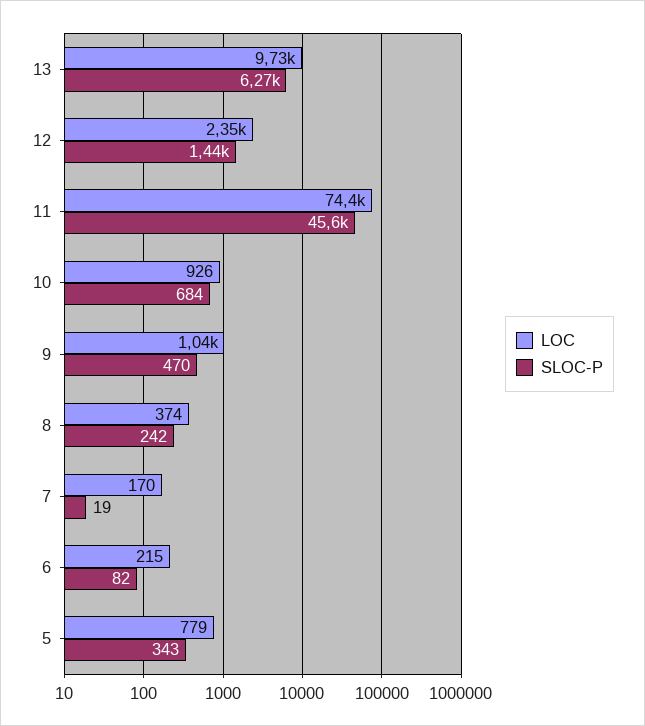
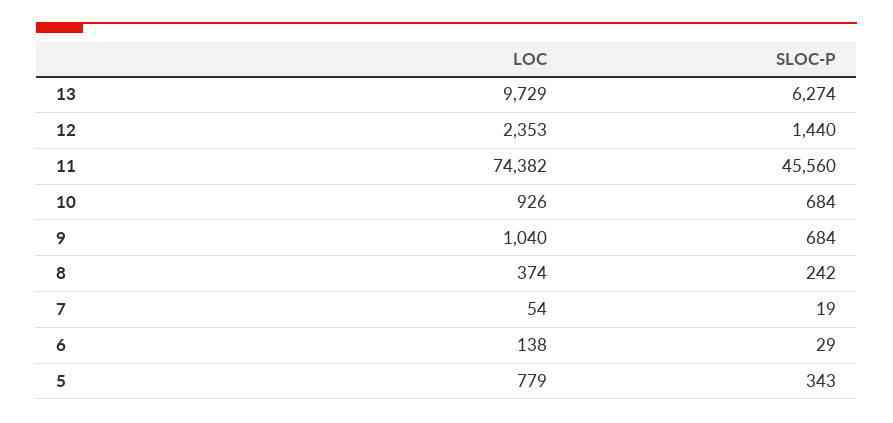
SLOC-P, 9: 470 -> 684
LOC, 7: 170 -> 54
LOC, 6: 215 -> 138
SLOC-P, 6: 82 -> 29

